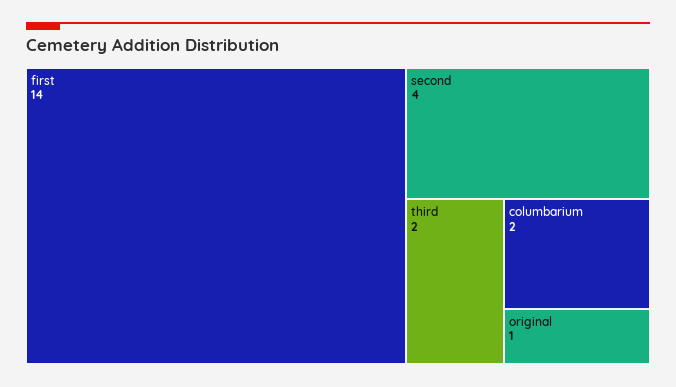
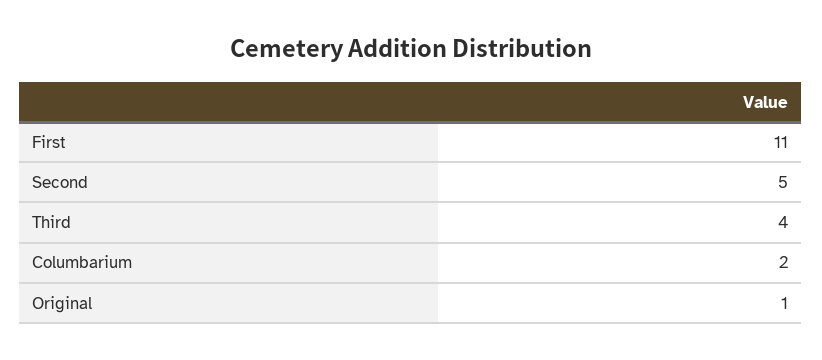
first: 14 -> 11
second: 4 -> 5
third: 2 -> 4

